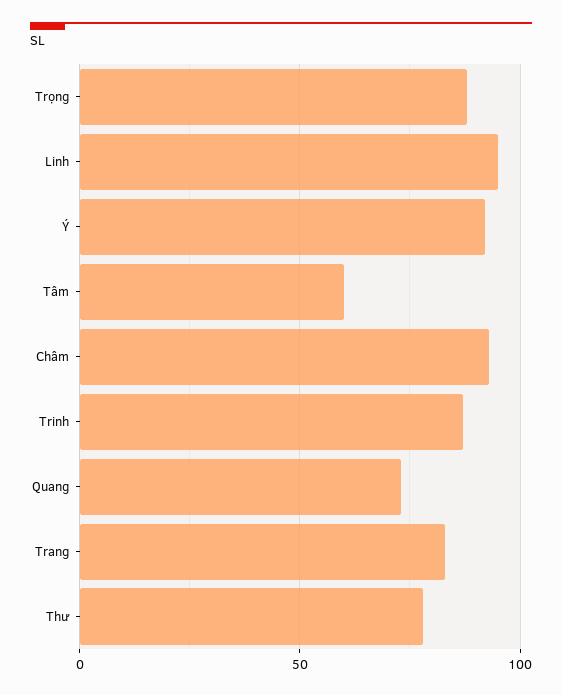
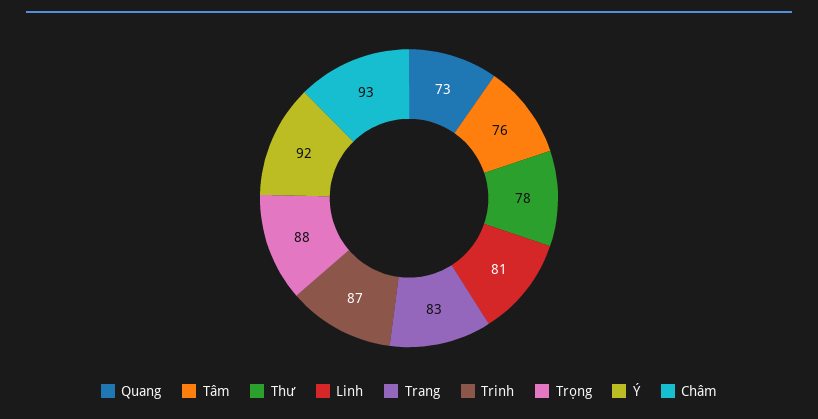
Linh: 95 -> 81
Tâm: 60 -> 76

